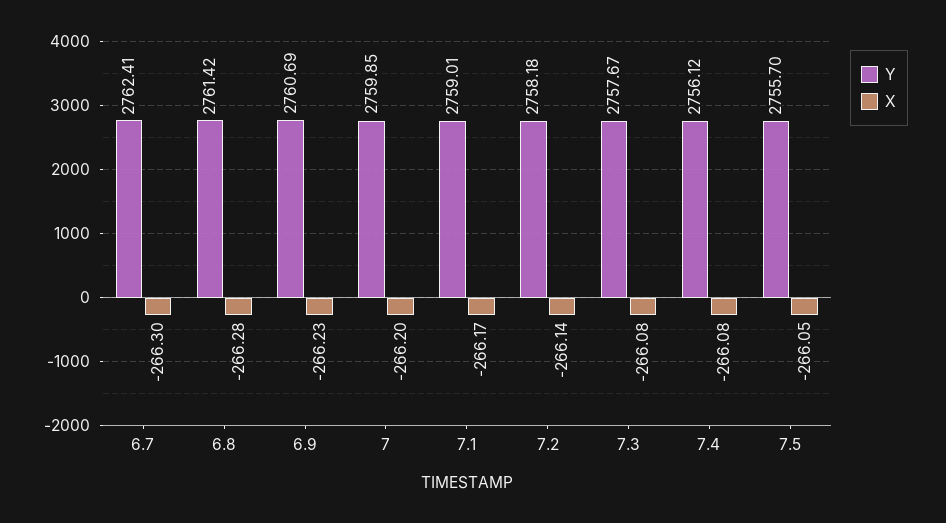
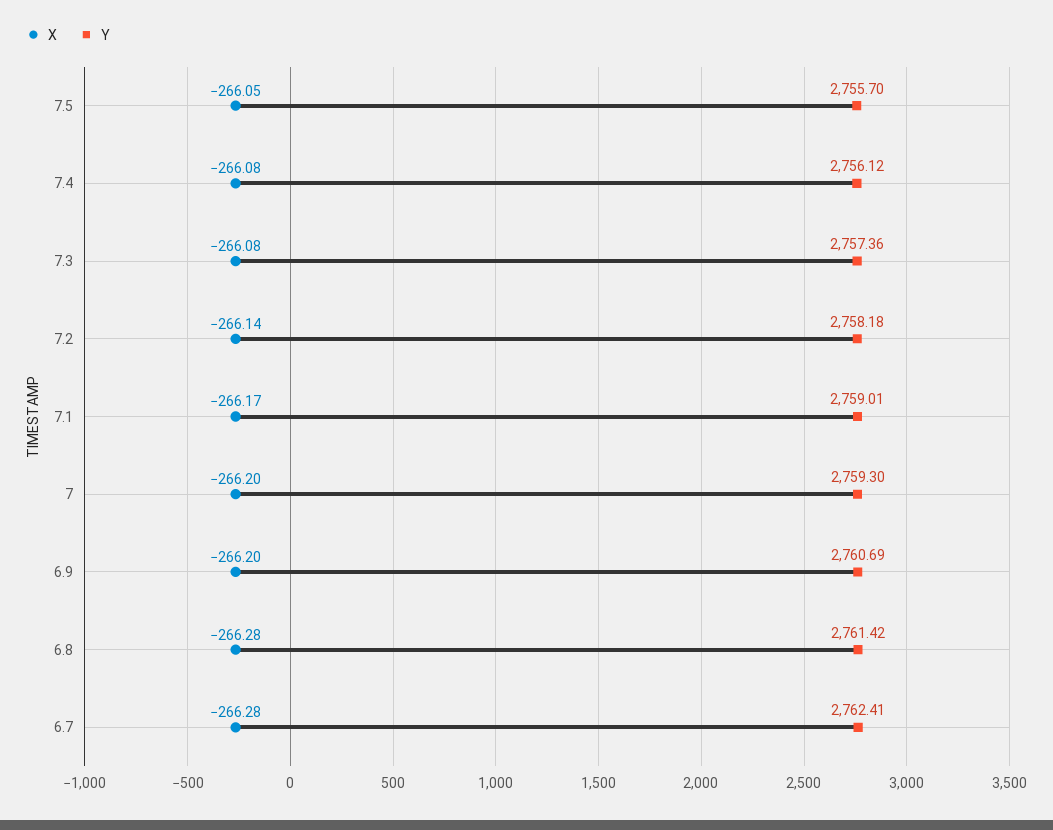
X, 6.7: -266.3 -> -266.28
X, 6.9: -266.23 -> -266.2
Y, 7: 2759.85 -> 2759.3
Y, 7.3: 2757.67 -> 2757.36

